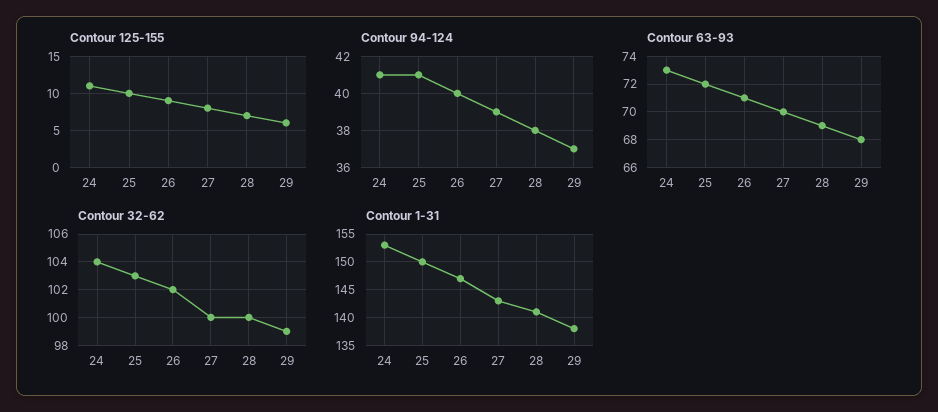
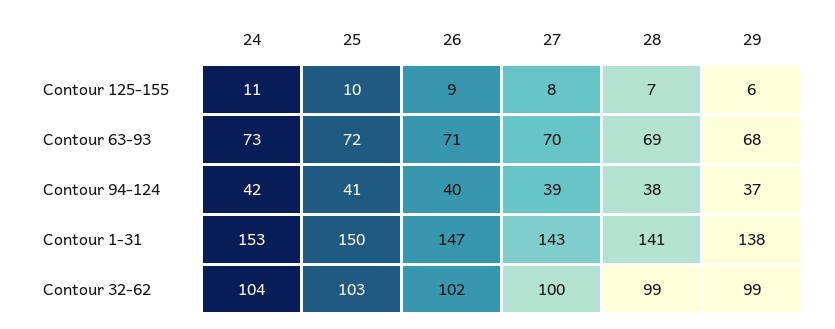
Contour 94-124, 24: 41 -> 42
Contour 32-62, 28: 100 -> 99

